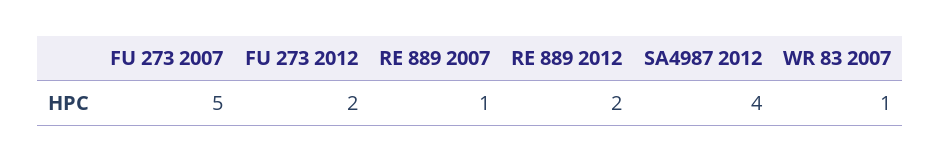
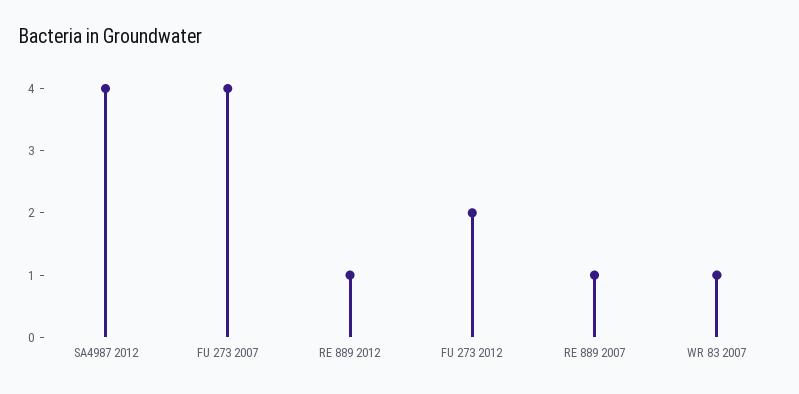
FU 273 2007: 5 -> 4
RE 889 2012: 2 -> 1

